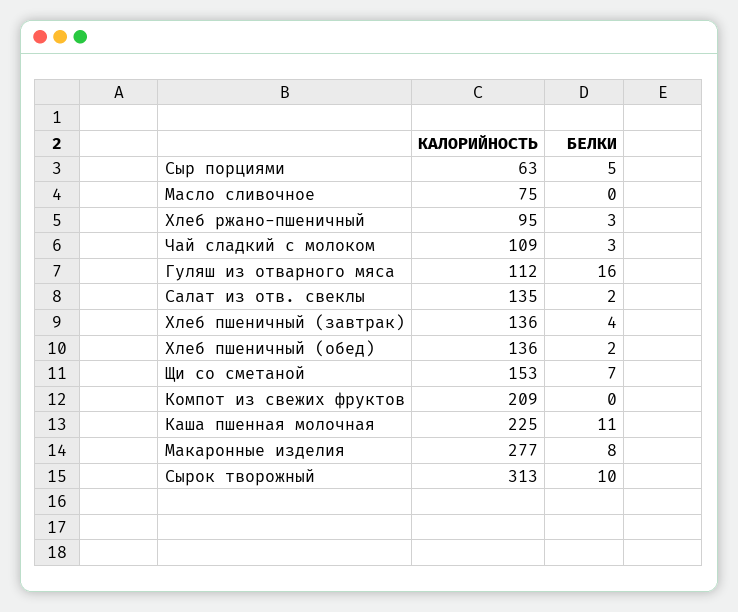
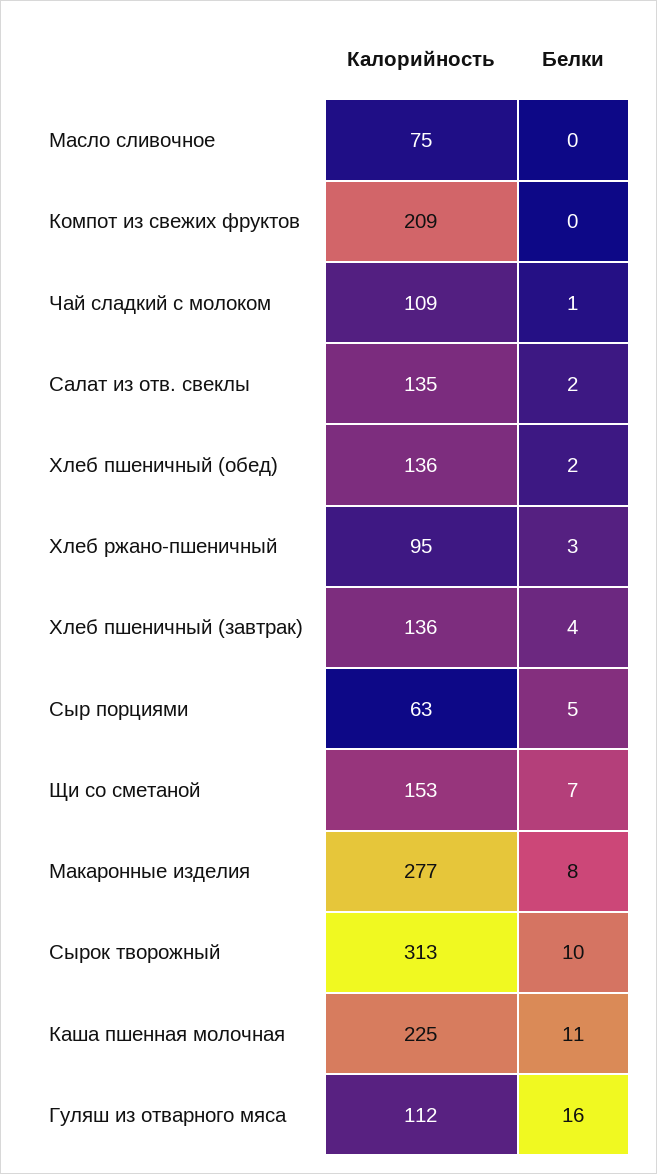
БЕЛКИ, Чай сладкий с молоком: 3 -> 1

